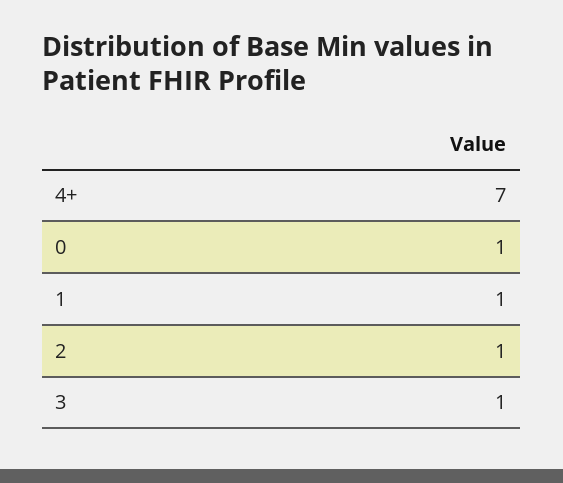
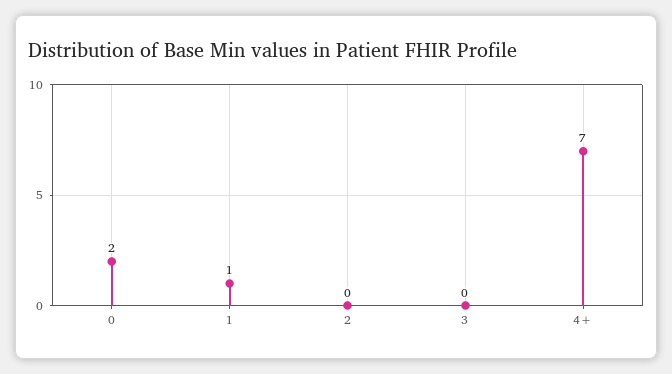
0: 1 -> 2
2: 1 -> 0
3: 1 -> 0

